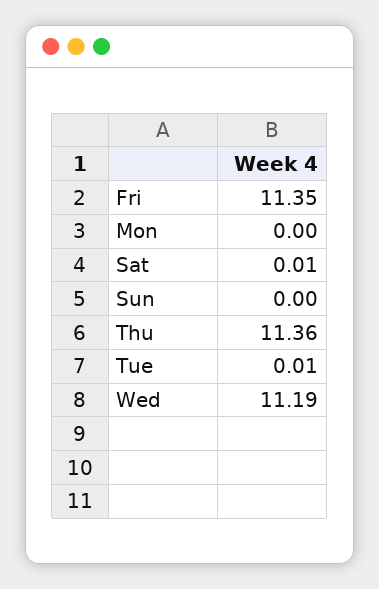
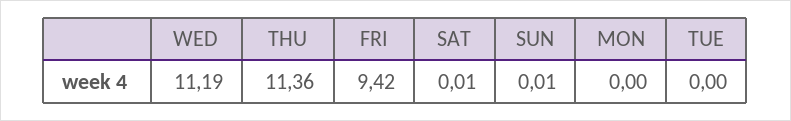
Fri: 11.35 -> 9.42
Sun: 0 -> 0.01
Tue: 0.01 -> 0

